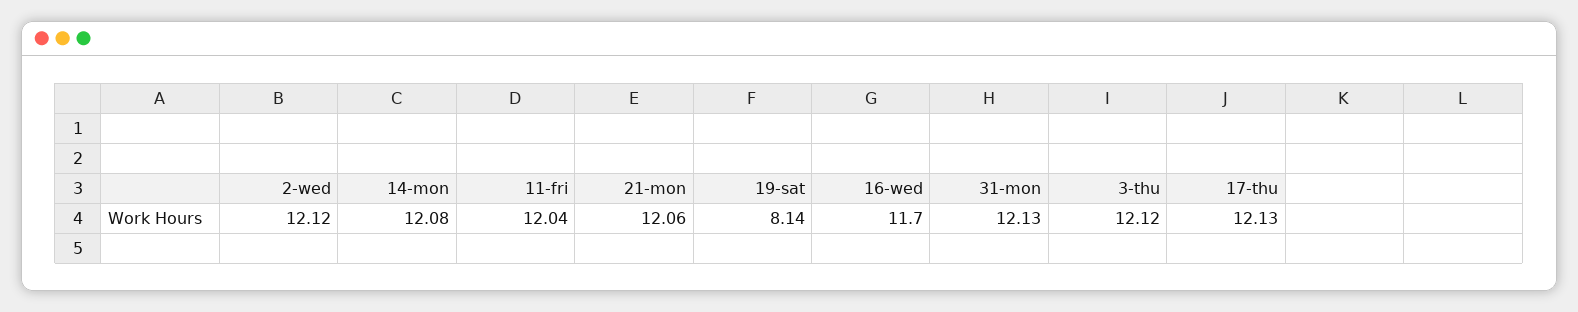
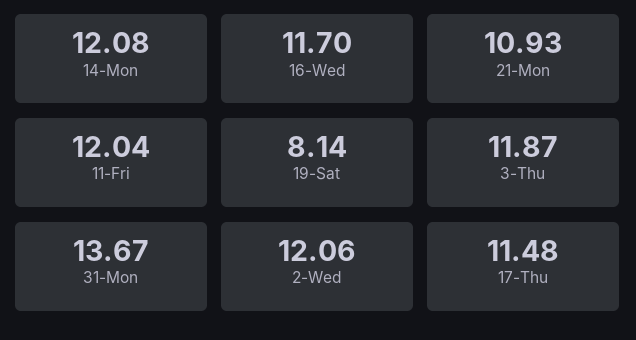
2-wed: 12.12 -> 12.06
21-mon: 12.06 -> 10.93
31-mon: 12.13 -> 13.67
3-thu: 12.12 -> 11.87
17-thu: 12.13 -> 11.48

